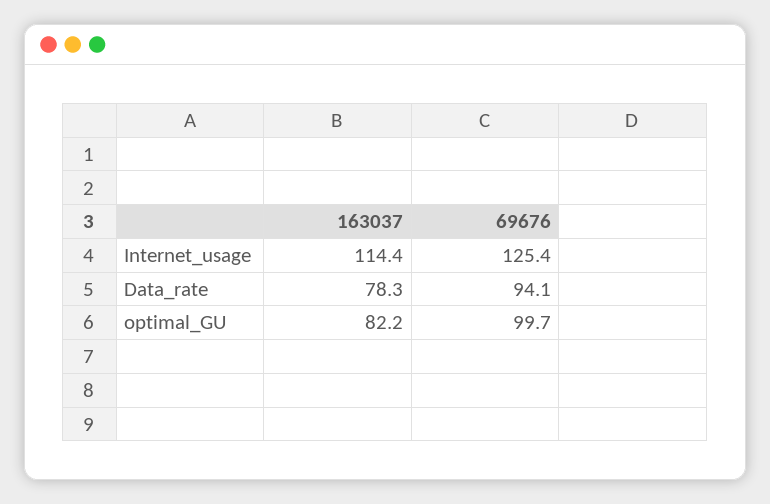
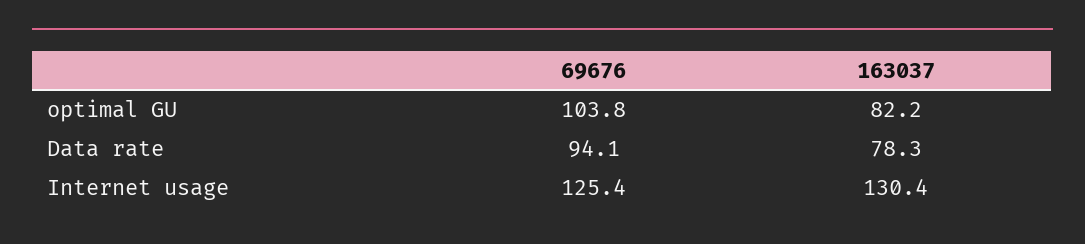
163037, Internet_usage: 114.4 -> 130.4
69676, optimal_GU: 99.7 -> 103.8

